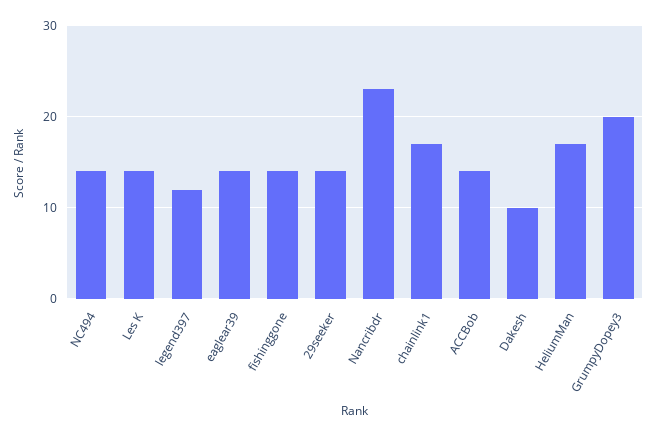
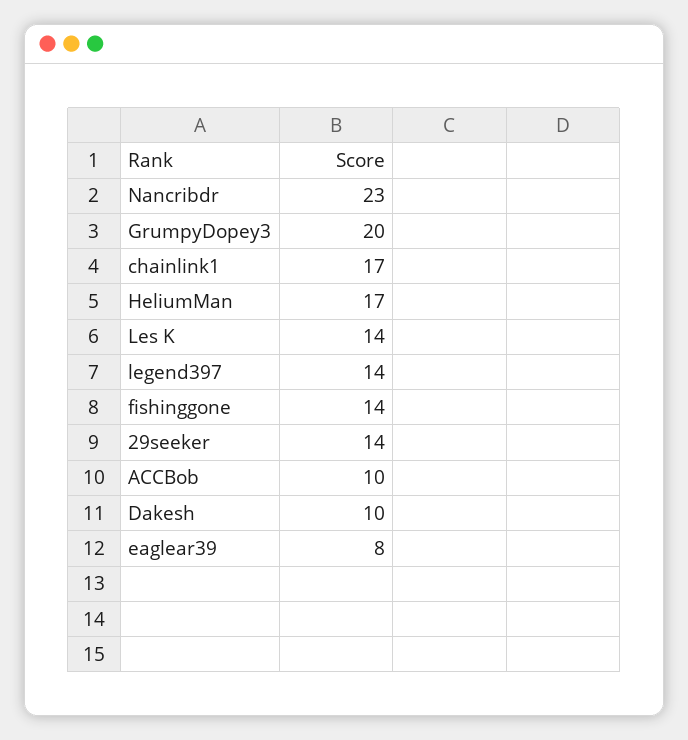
NC494: 14 -> none
legend397: 12 -> 14
eaglear39: 14 -> 8
ACCBob: 14 -> 10

